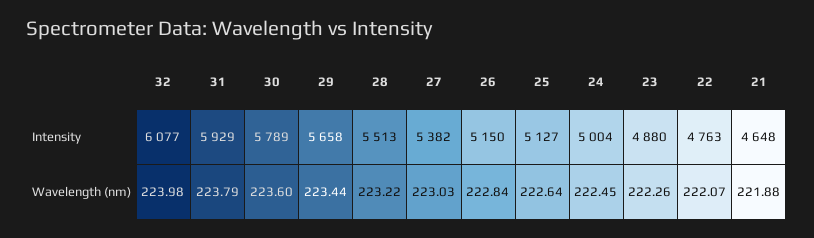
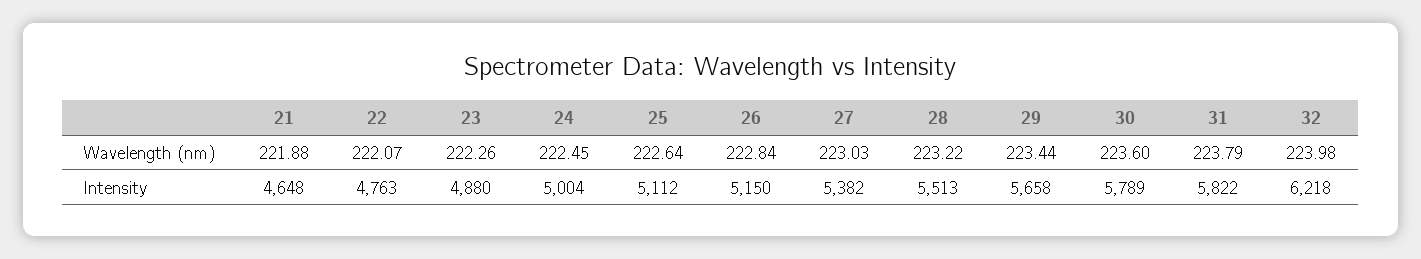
32, Intensity: 6077 -> 6218
31, Intensity: 5929 -> 5822
25, Intensity: 5127 -> 5112

